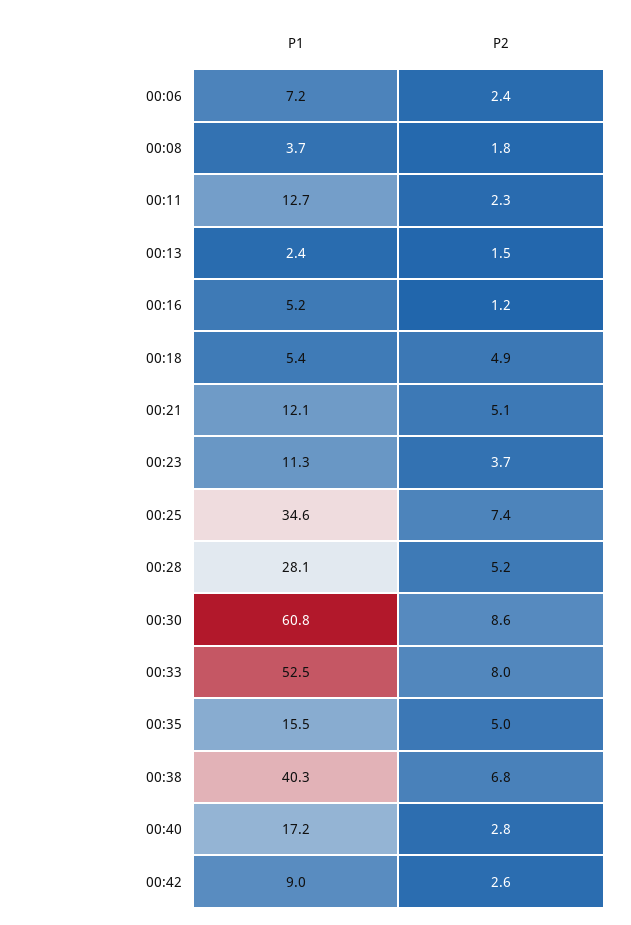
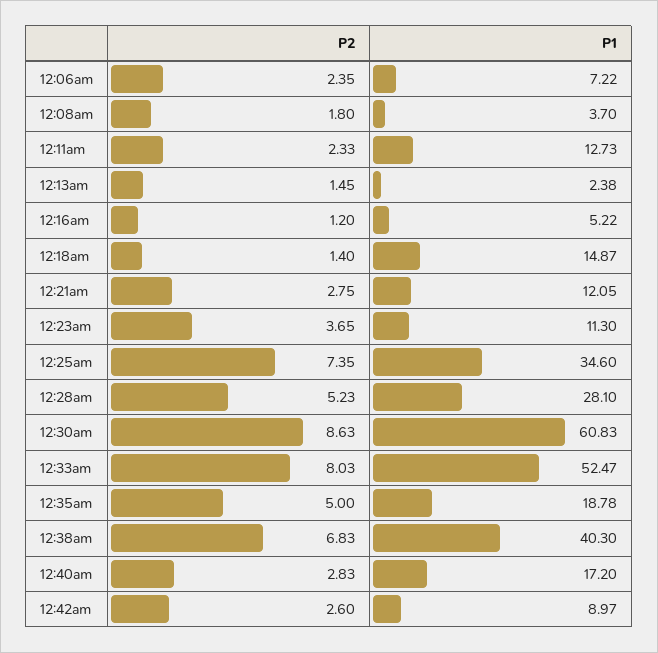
P1, 00:18: 5.4 -> 14.87
P2, 00:18: 4.9 -> 1.4
P2, 00:21: 5.1 -> 2.75
P1, 00:35: 15.5 -> 18.78

